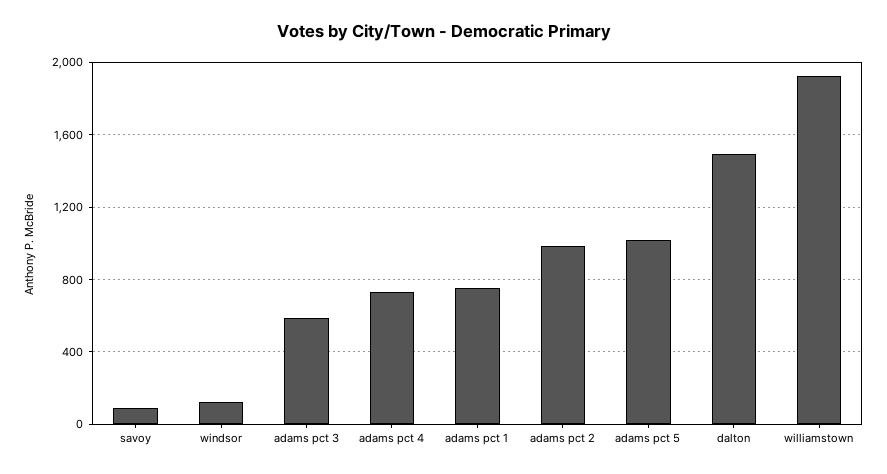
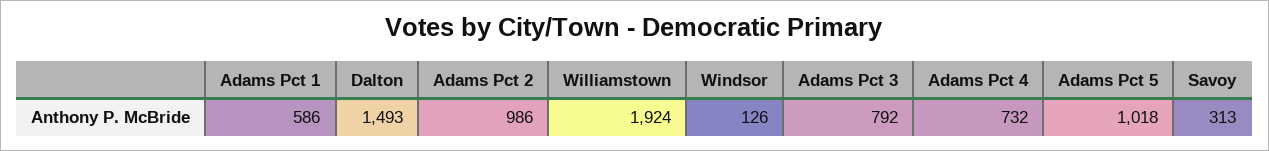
savoy: 100 -> 313
adams pct 3: 600 -> 792
adams pct 1: 750 -> 586

